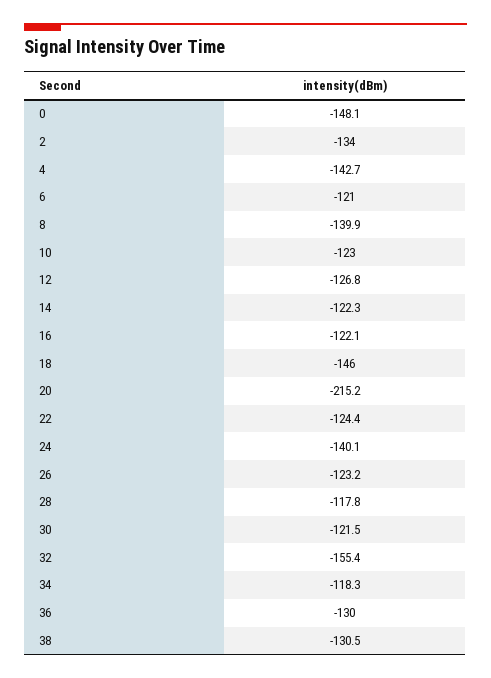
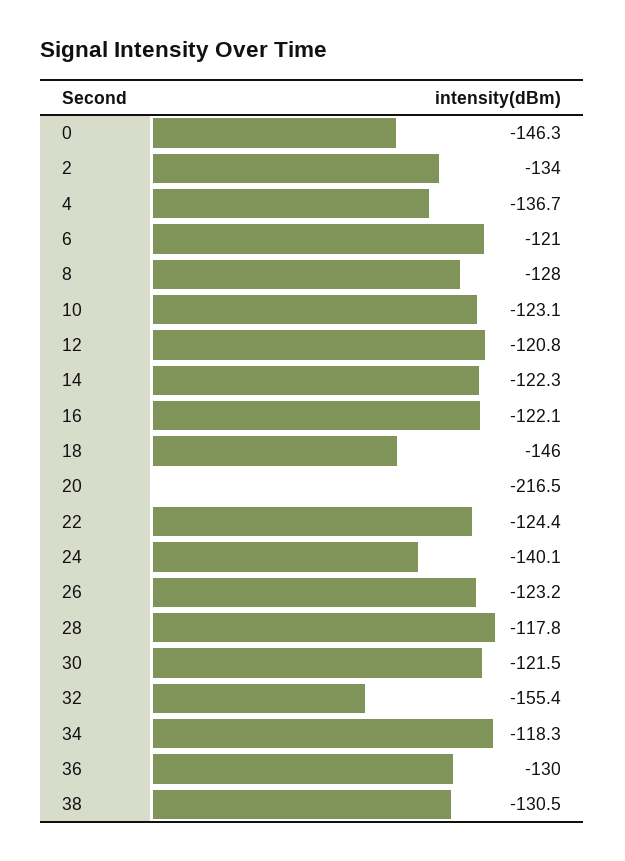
0: -148.1 -> -146.3
4: -142.7 -> -136.7
8: -139.9 -> -128
10: -123 -> -123.1
12: -126.8 -> -120.8
20: -215.2 -> -216.5

